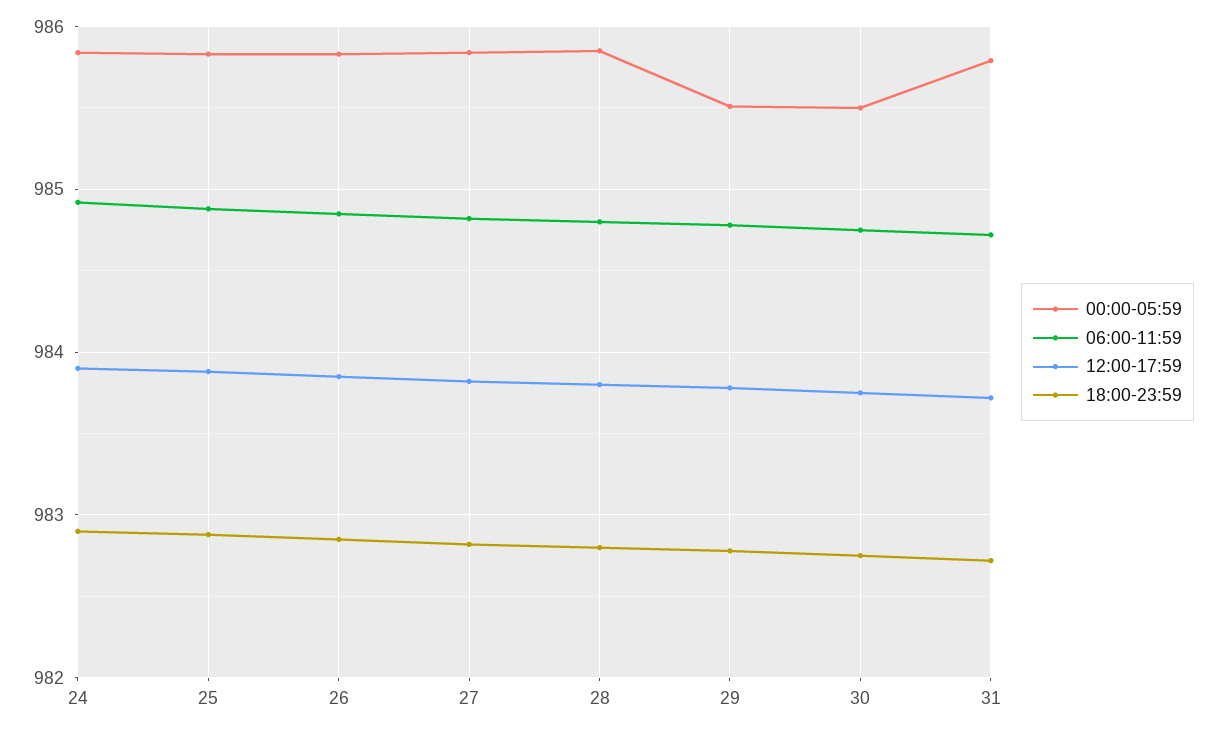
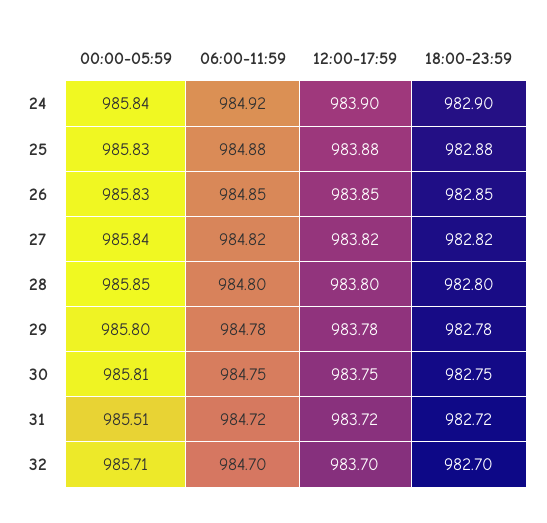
00:00-05:59, 29: 985.5 -> 985.8
00:00-05:59, 30: 985.5 -> 985.81
00:00-05:59, 31: 985.8 -> 985.51
00:00-05:59, 32: none -> 985.71
06:00-11:59, 32: none -> 984.7
12:00-17:59, 32: none -> 983.7
18:00-23:59, 32: none -> 982.7

